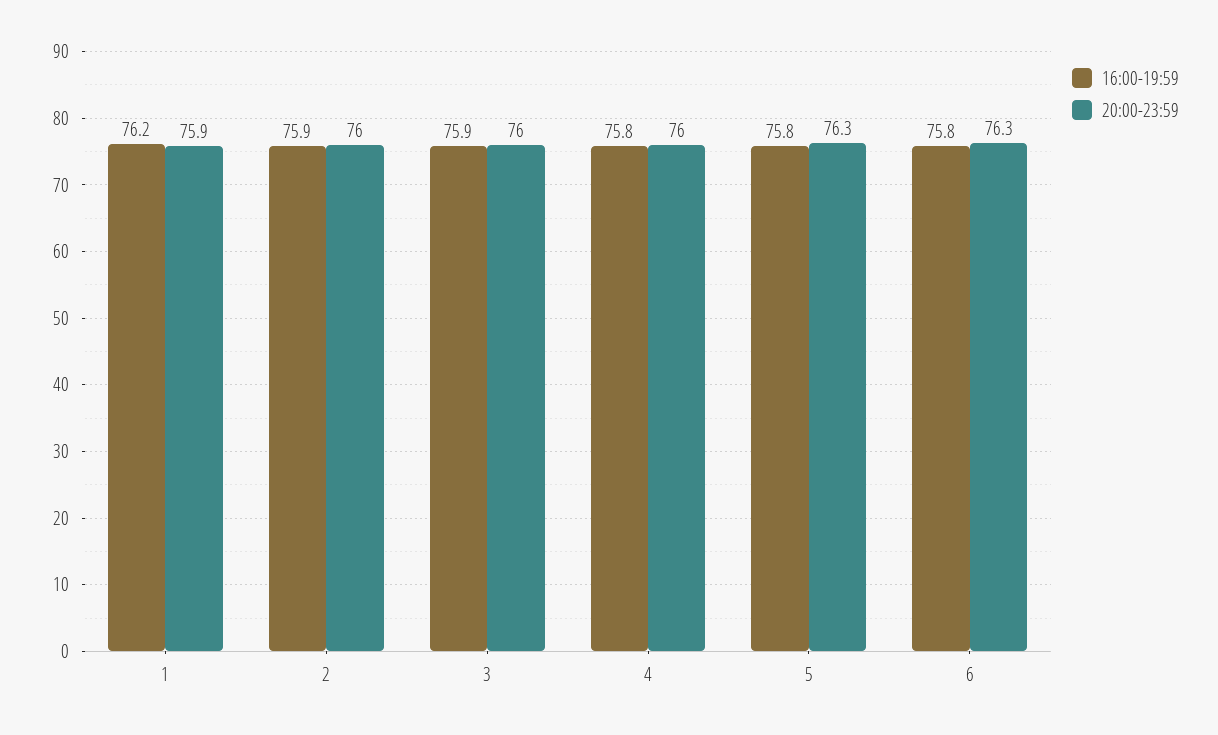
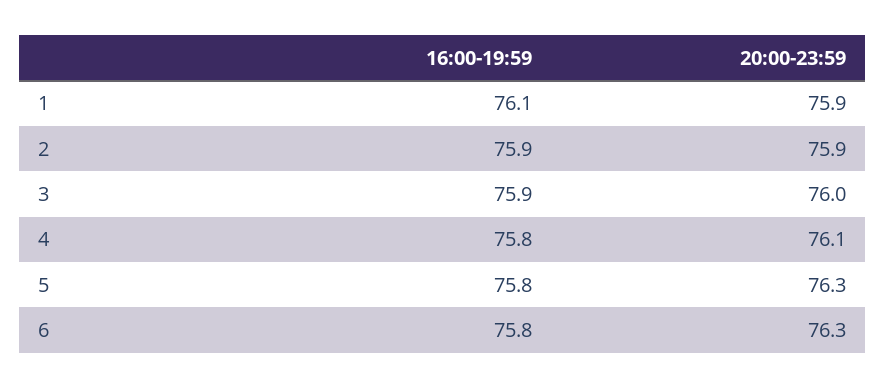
16:00-19:59, 1: 76.2 -> 76.1
20:00-23:59, 2: 76 -> 75.9
20:00-23:59, 4: 76 -> 76.1

